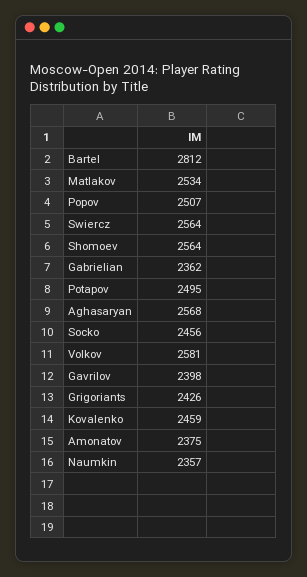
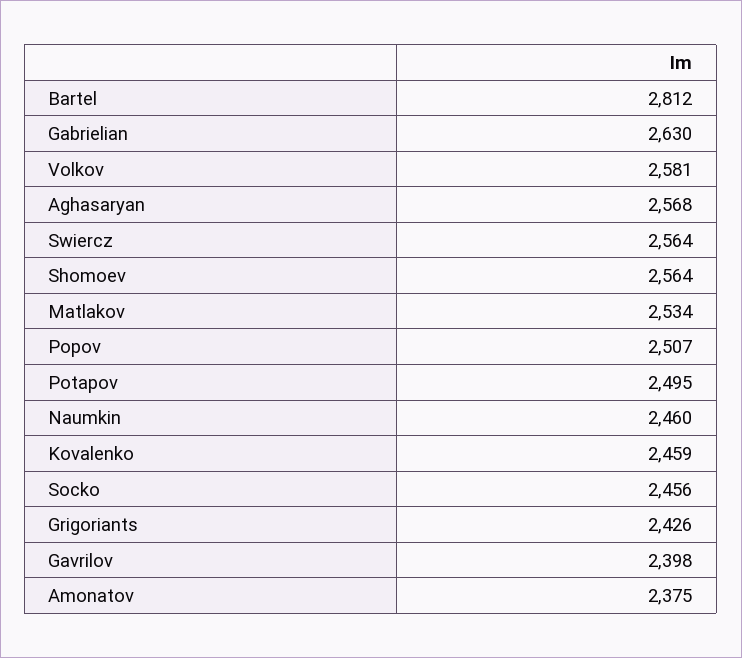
Gabrielian: 2362 -> 2630
Naumkin: 2357 -> 2460

